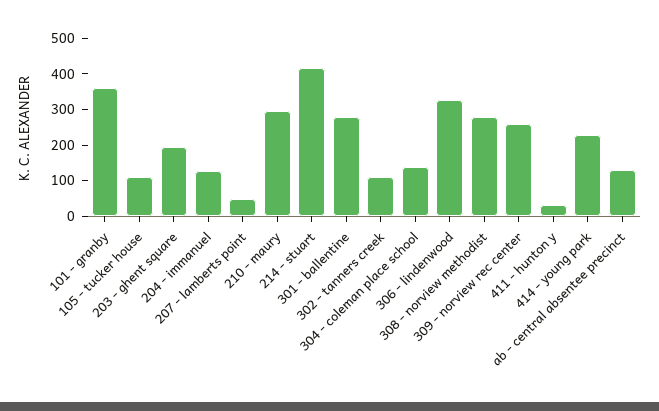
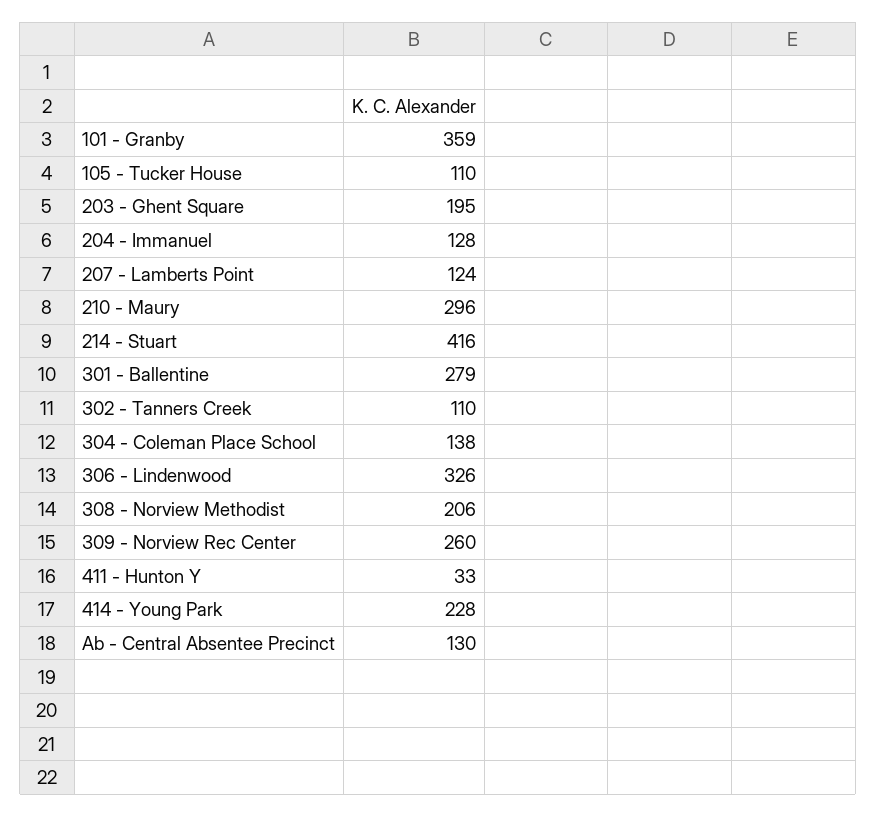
207 - lamberts point: 50 -> 124
308 - norview methodist: 275 -> 206

